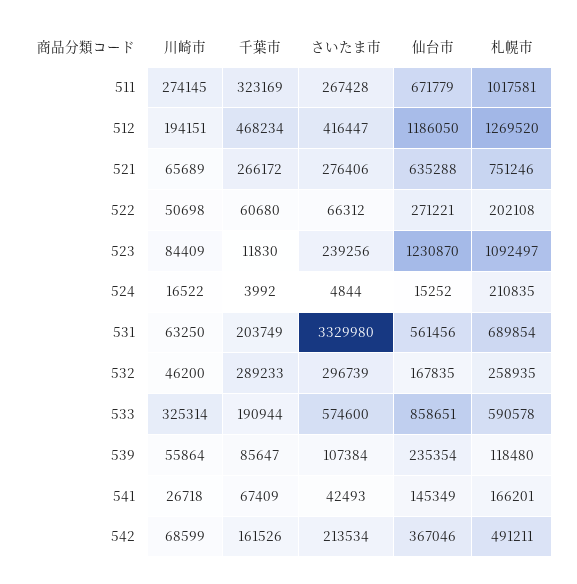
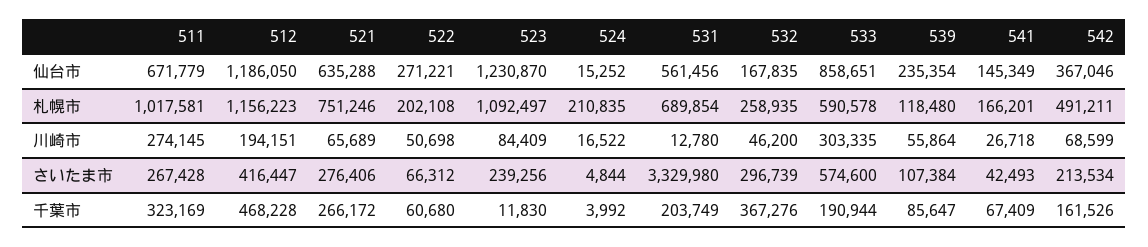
千葉市, 512: 468234 -> 468228
札幌市, 512: 1269520 -> 1156223
川崎市, 531: 63250 -> 12780
千葉市, 532: 289233 -> 367276
川崎市, 533: 325314 -> 303335

